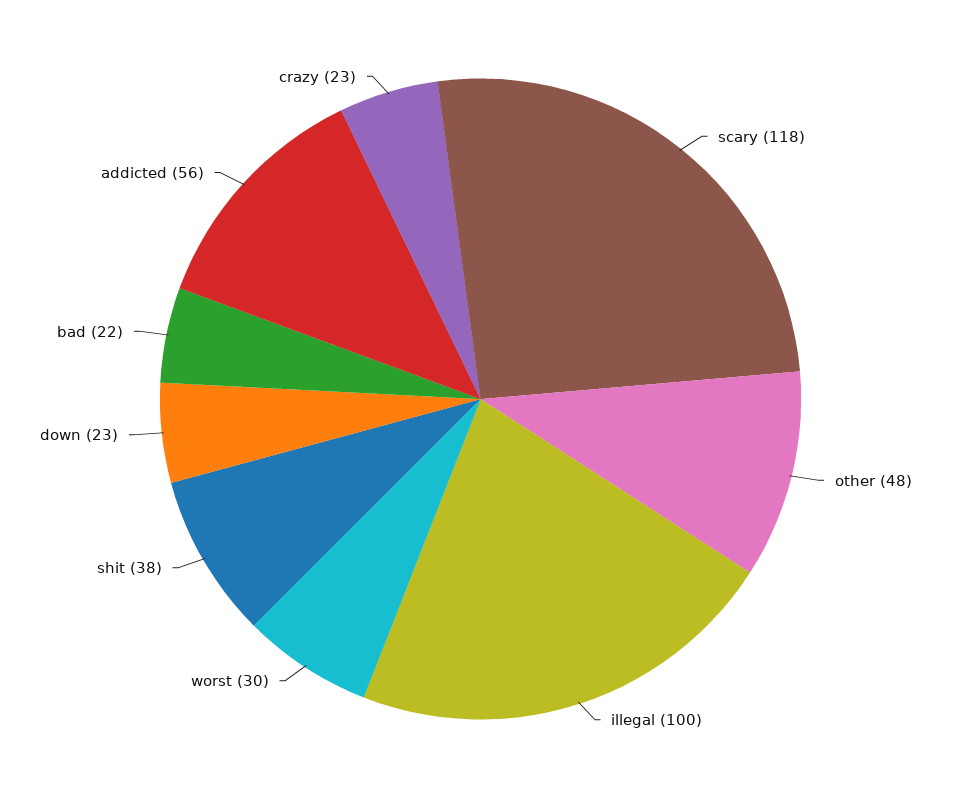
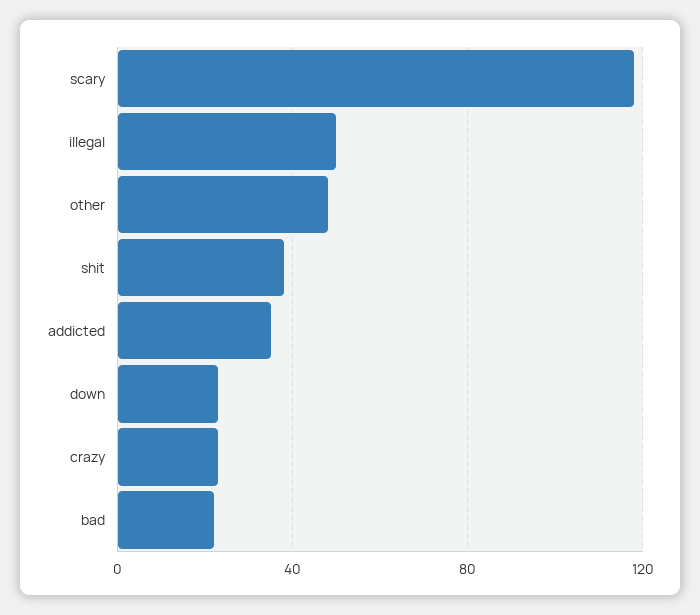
illegal: 100 -> 50
worst: 30 -> none
addicted: 56 -> 35

